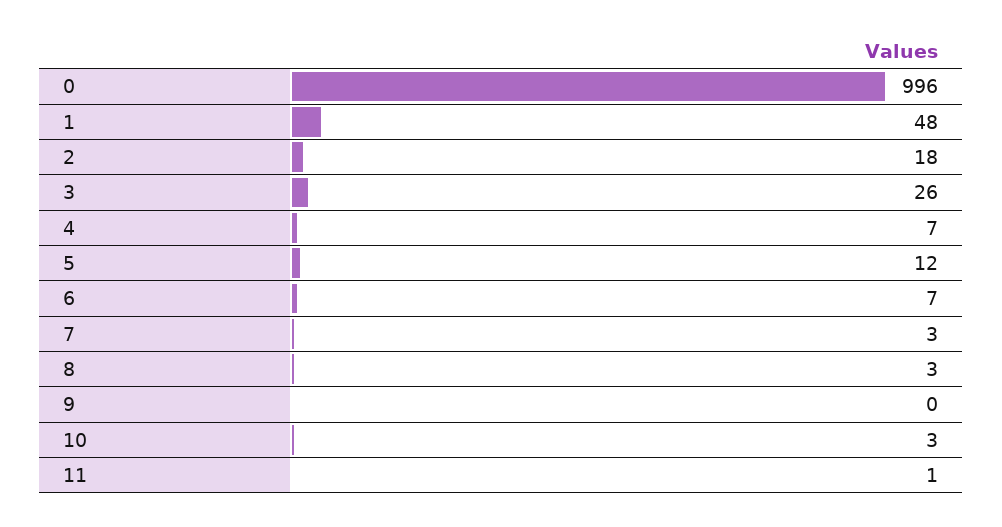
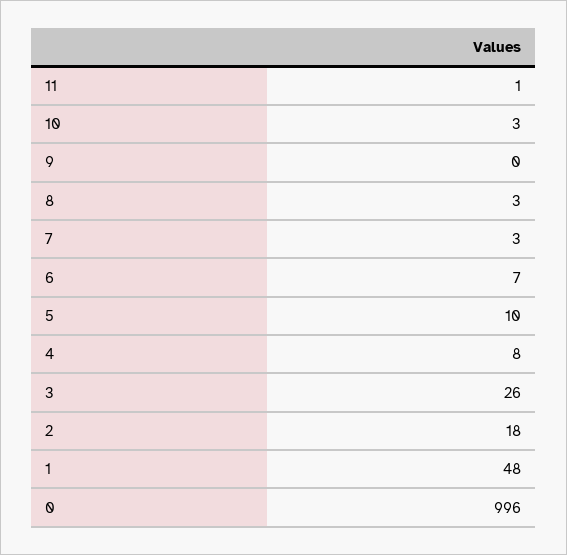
4: 7 -> 8
5: 12 -> 10

